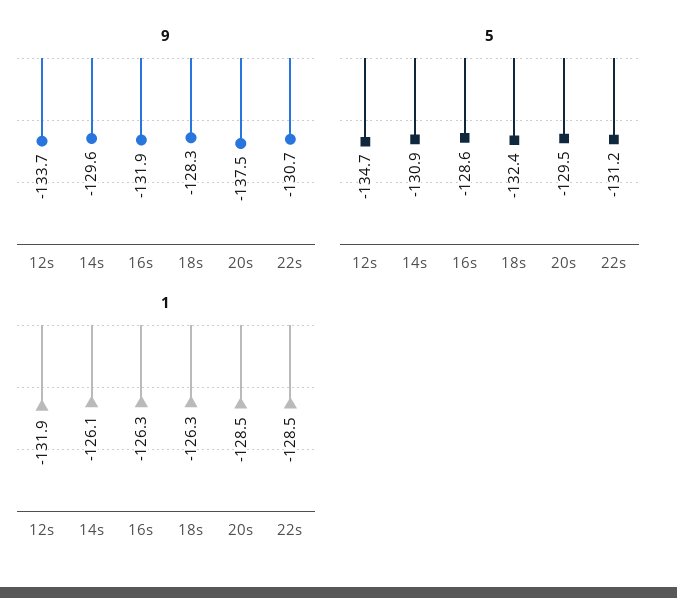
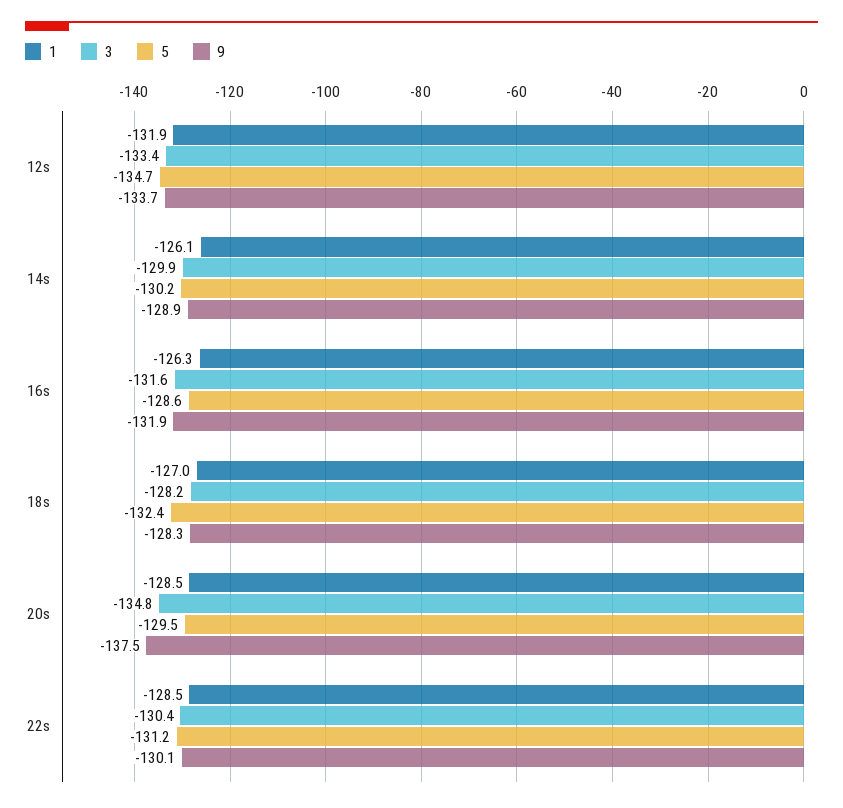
9, 14s: -129.6 -> -128.9
9, 22s: -130.7 -> -130.1
5, 14s: -130.9 -> -130.2
1, 18s: -126.3 -> -127
3, 12s: none -> -133.4
3, 14s: none -> -129.9
3, 16s: none -> -131.6
3, 18s: none -> -128.2
3, 20s: none -> -134.8
3, 22s: none -> -130.4

